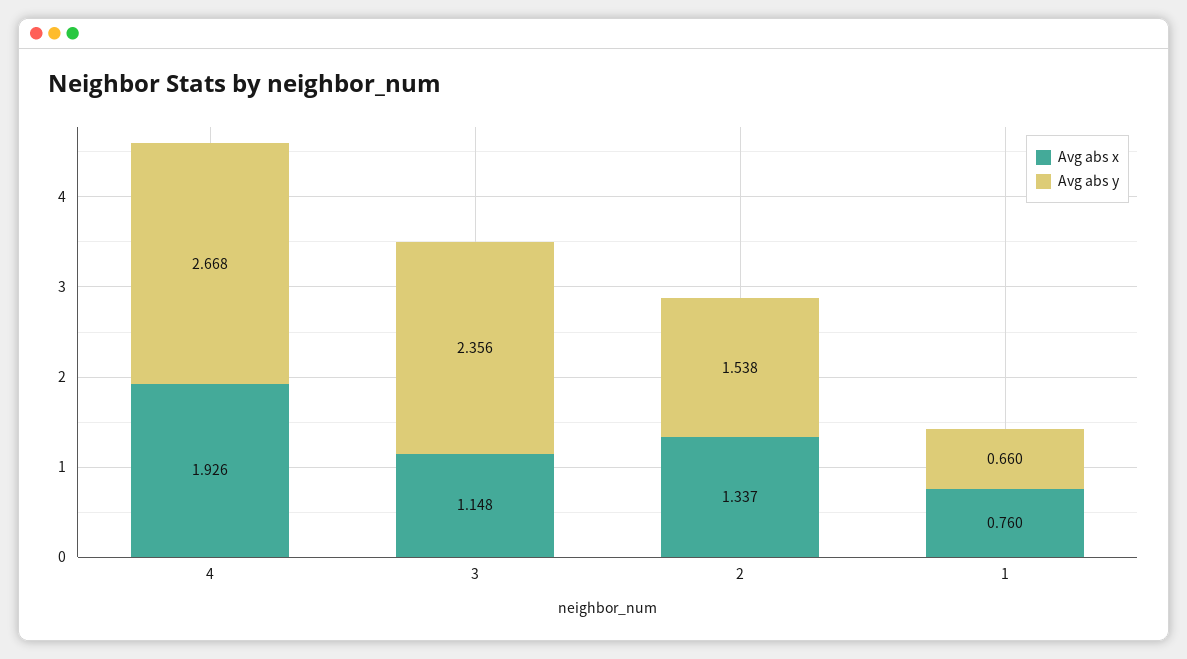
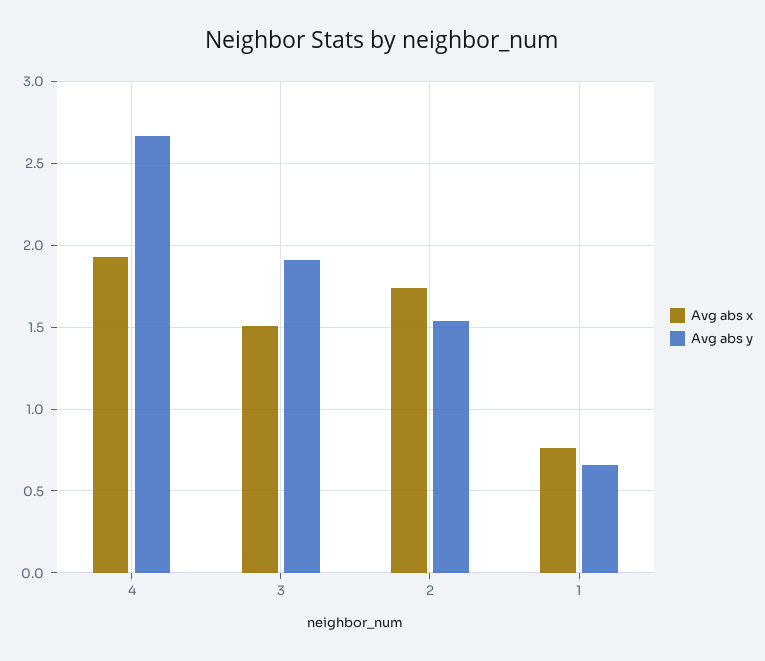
Avg abs x, 3: 1.148 -> 1.5
Avg abs y, 3: 2.356 -> 1.9
Avg abs x, 2: 1.337 -> 1.75

